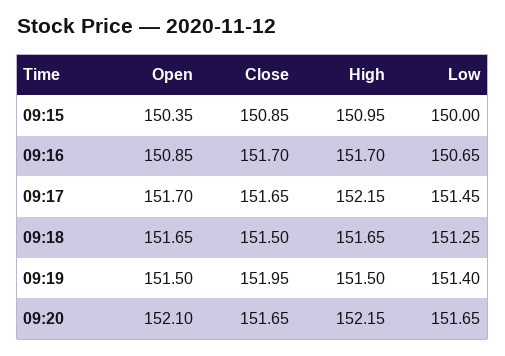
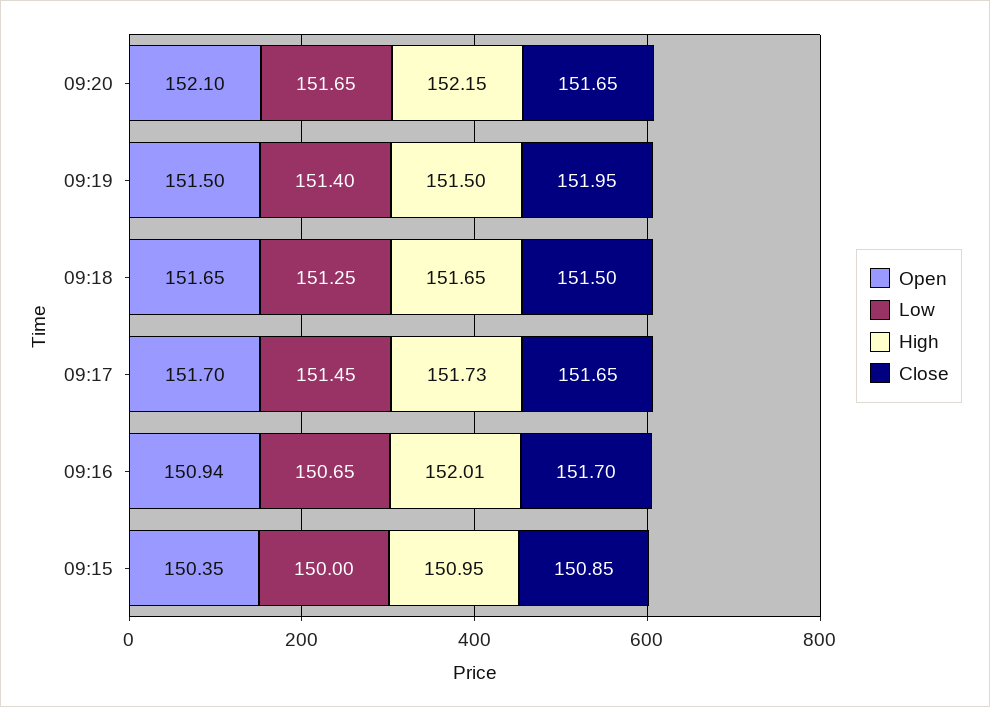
Open, 09:16: 150.85 -> 150.94
High, 09:16: 151.7 -> 152.01
High, 09:17: 152.15 -> 151.73

